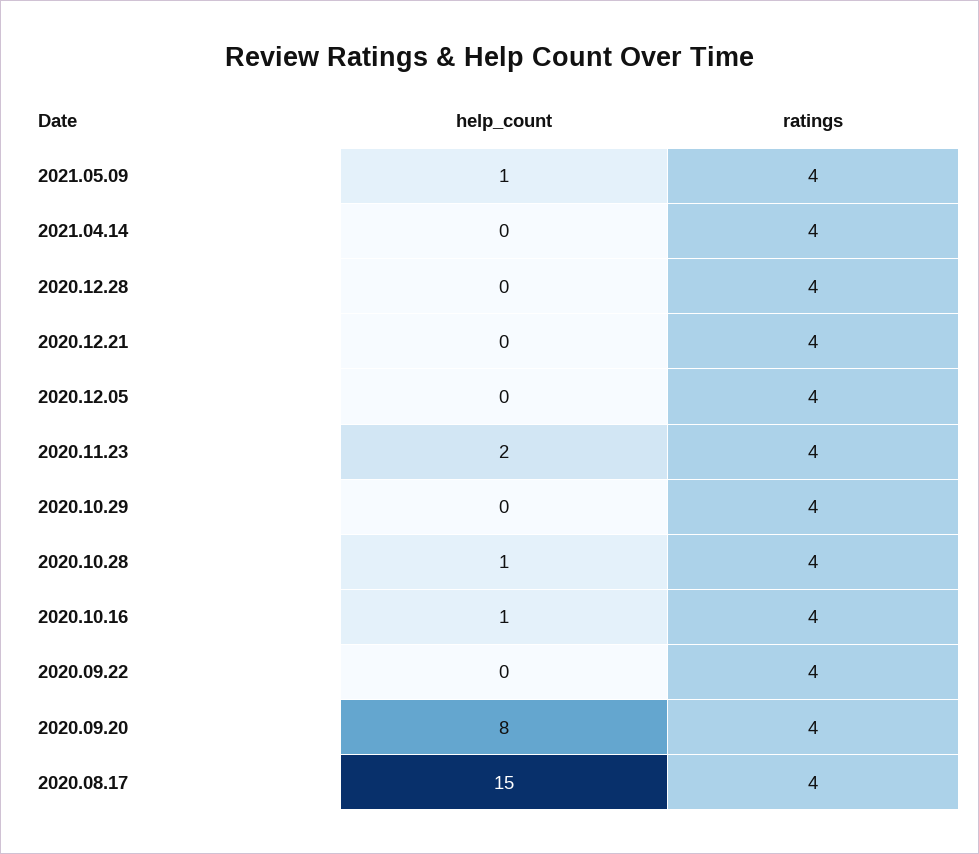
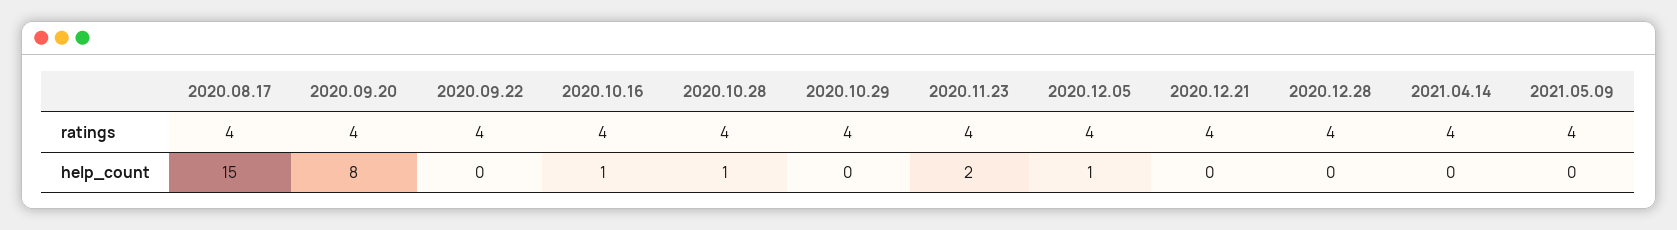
help_count, 2021.05.09: 1 -> 0
help_count, 2020.12.05: 0 -> 1

